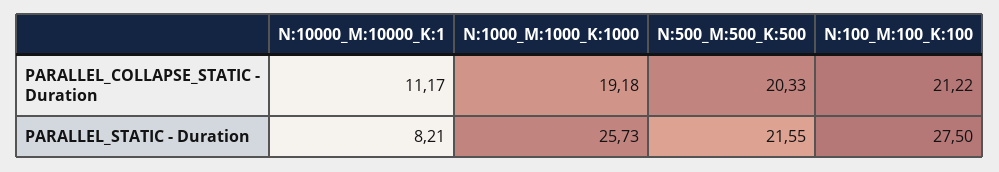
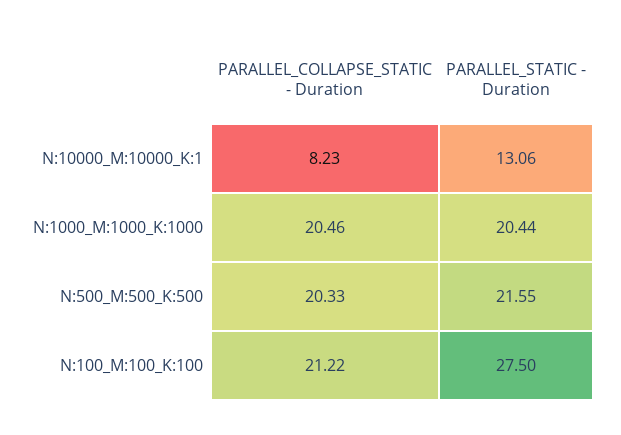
N:10000_M:10000_K:1, PARALLEL_COLLAPSE_STATIC - Duration: 11.17 -> 8.23
N:1000_M:1000_K:1000, PARALLEL_COLLAPSE_STATIC - Duration: 19.18 -> 20.46
N:10000_M:10000_K:1, PARALLEL_STATIC - Duration: 8.21 -> 13.06
N:1000_M:1000_K:1000, PARALLEL_STATIC - Duration: 25.73 -> 20.44

